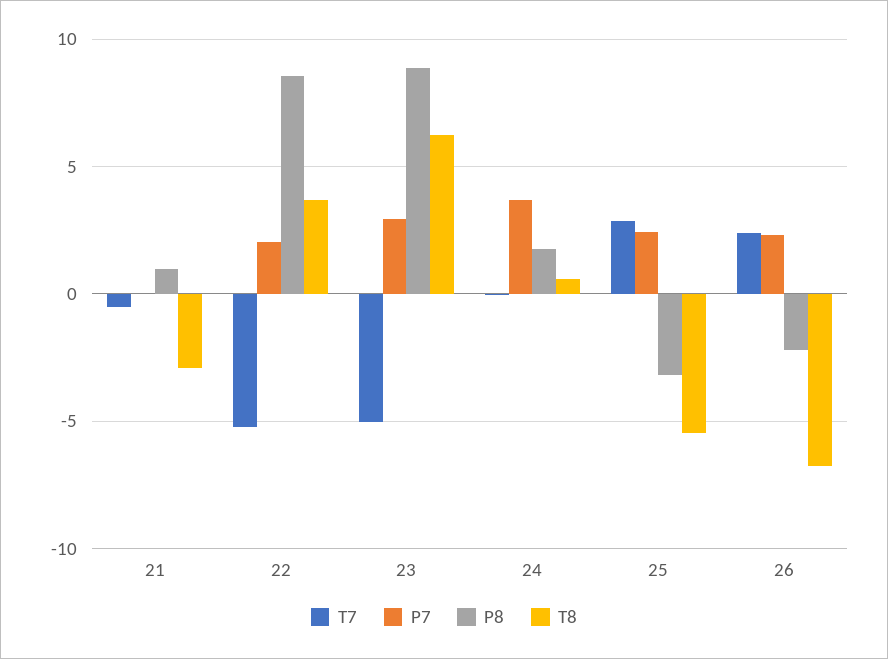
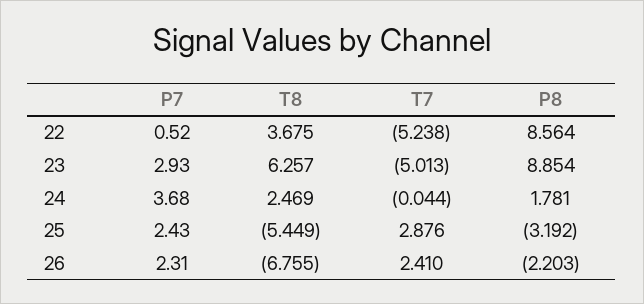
T7, 21: -0.5 -> none
P7, 21: 0 -> none
P8, 21: 1 -> none
T8, 21: -3 -> none
P7, 22: 2 -> 0.52
T8, 24: 0.5 -> 2.469

